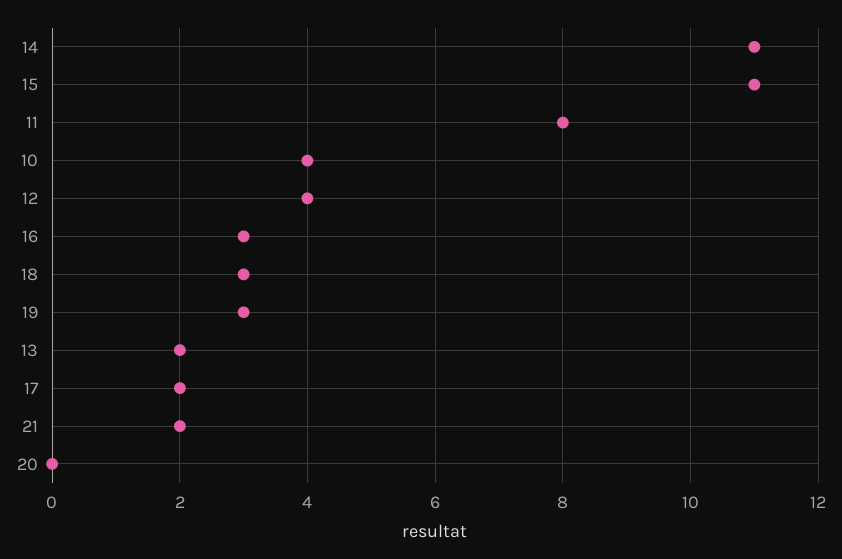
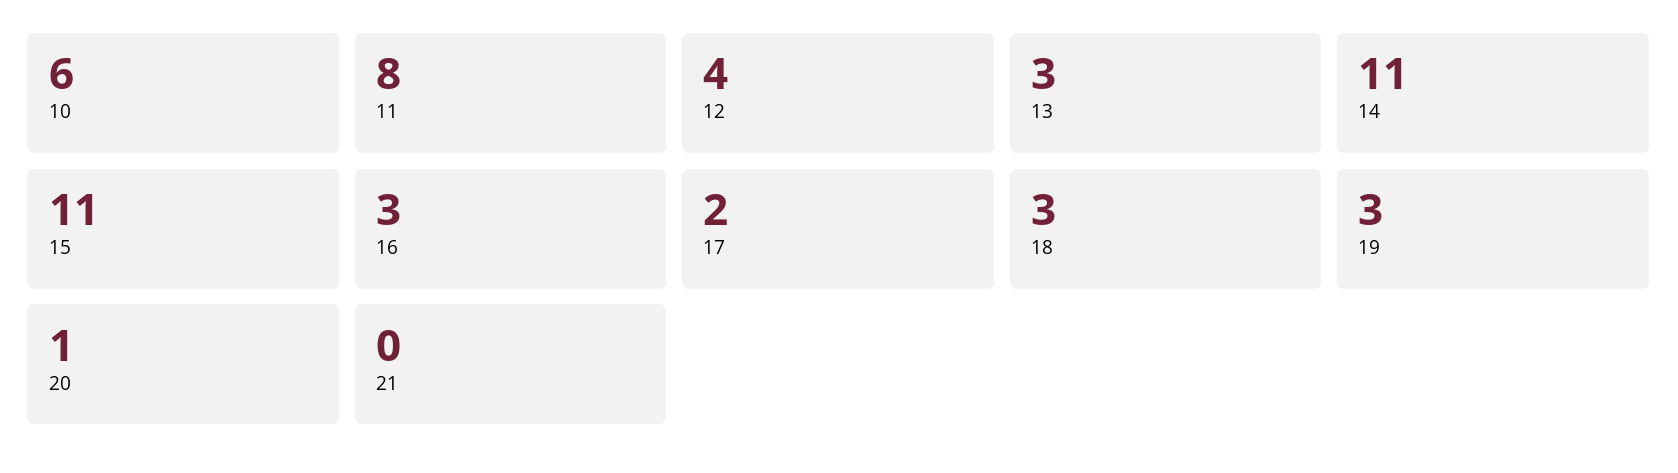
10: 4 -> 6
13: 2 -> 3
21: 2 -> 0
20: 0 -> 1

